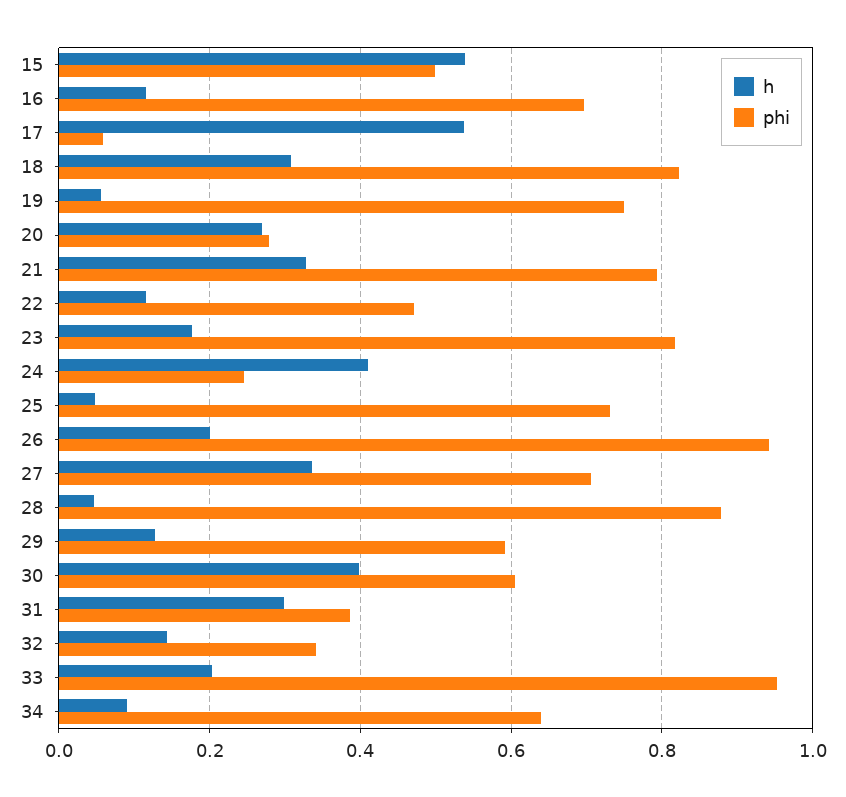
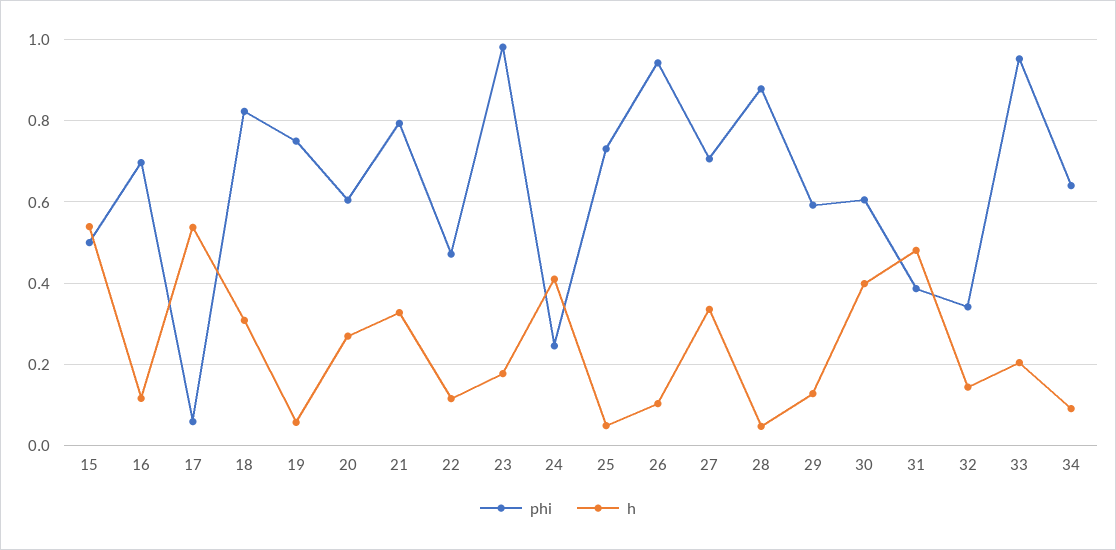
phi, 20: 0.28 -> 0.6
phi, 23: 0.82 -> 0.98
h, 26: 0.2 -> 0.1
h, 31: 0.3 -> 0.48

